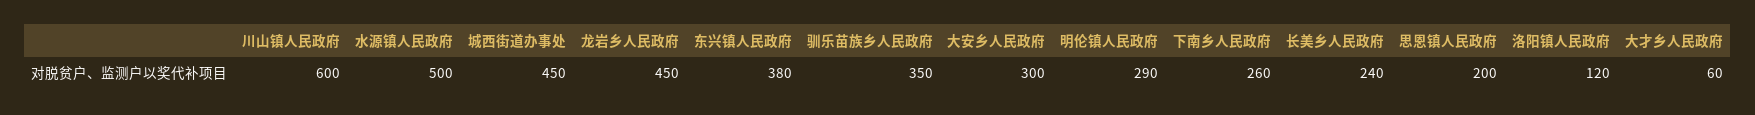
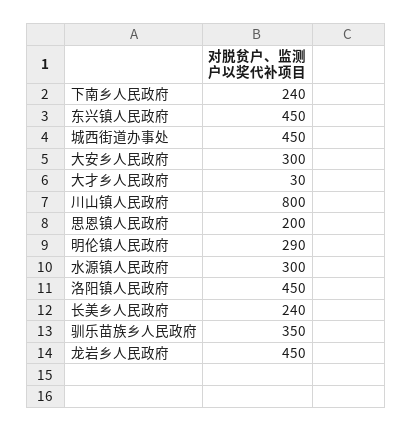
川山镇人民政府: 600 -> 800
水源镇人民政府: 500 -> 300
东兴镇人民政府: 380 -> 450
下南乡人民政府: 260 -> 240
洛阳镇人民政府: 120 -> 450
大才乡人民政府: 60 -> 30

